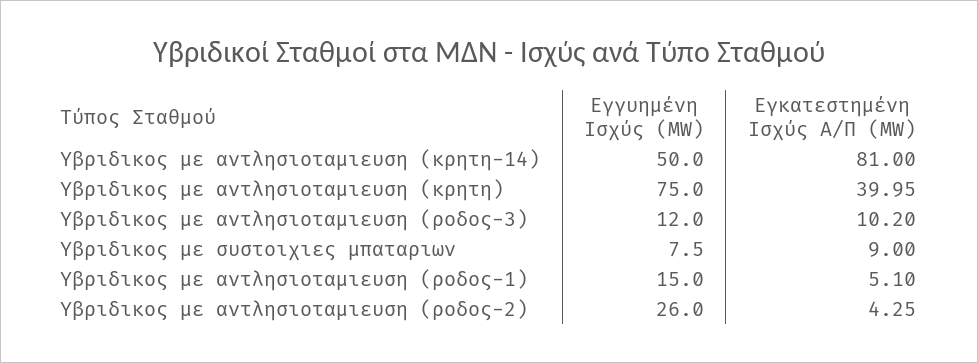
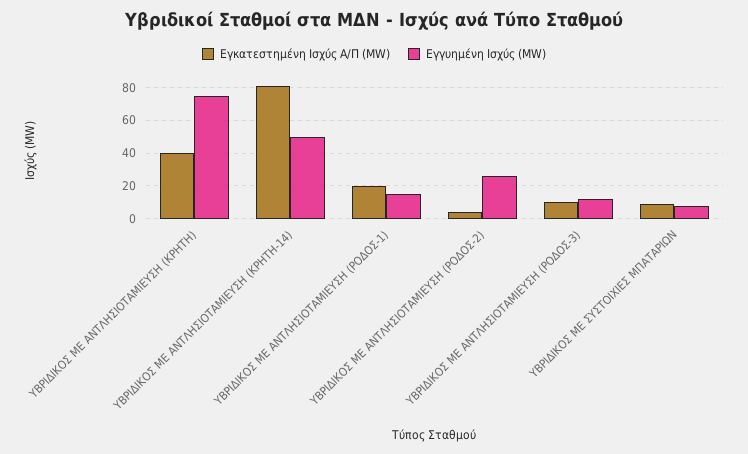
Εγκατεστημένη Ισχύς Α/Π (MW), Υβριδικος με αντλησιοταμιευση (ροδος-1): 5.1 -> 20

